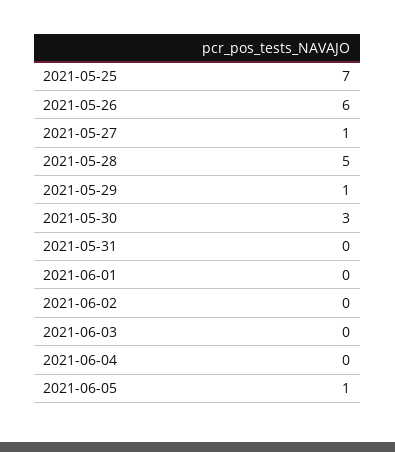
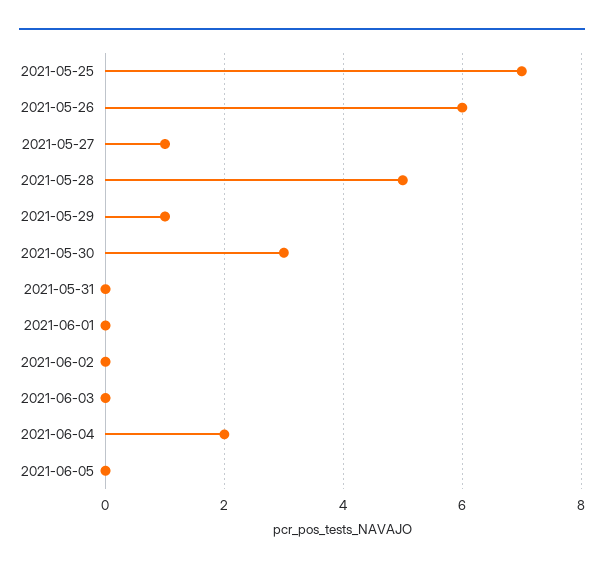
2021-06-04: 0 -> 2
2021-06-05: 1 -> 0

